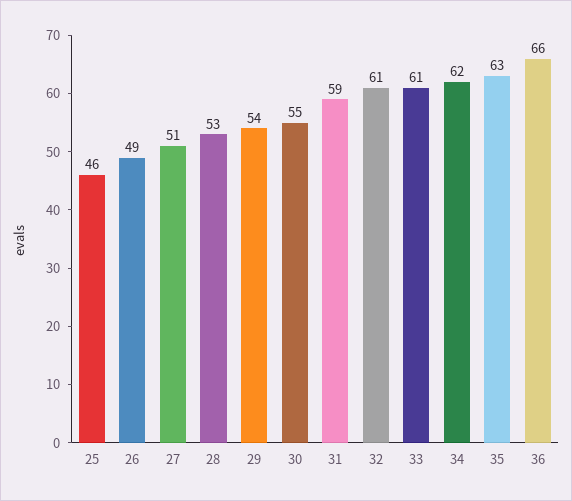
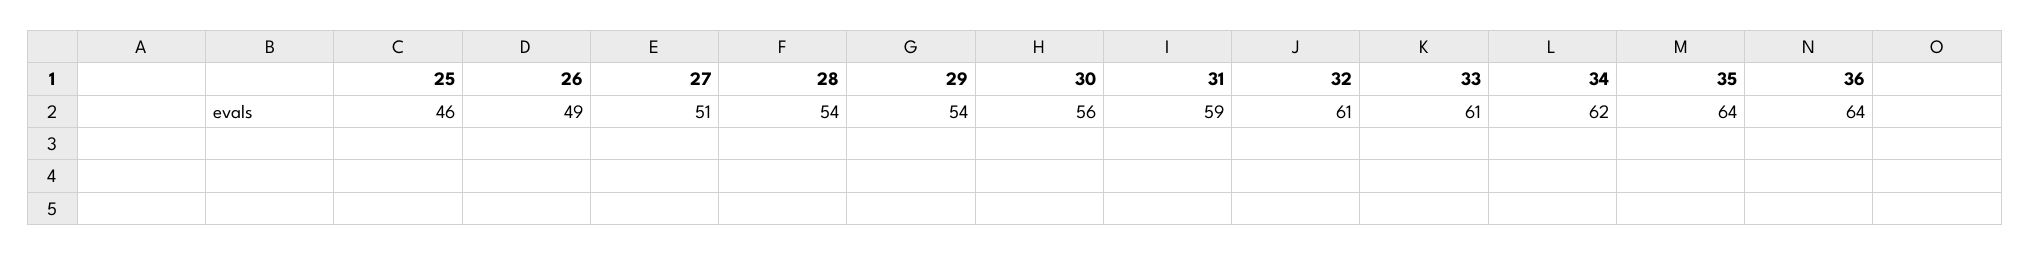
28: 53 -> 54
30: 55 -> 56
35: 63 -> 64
36: 66 -> 64

